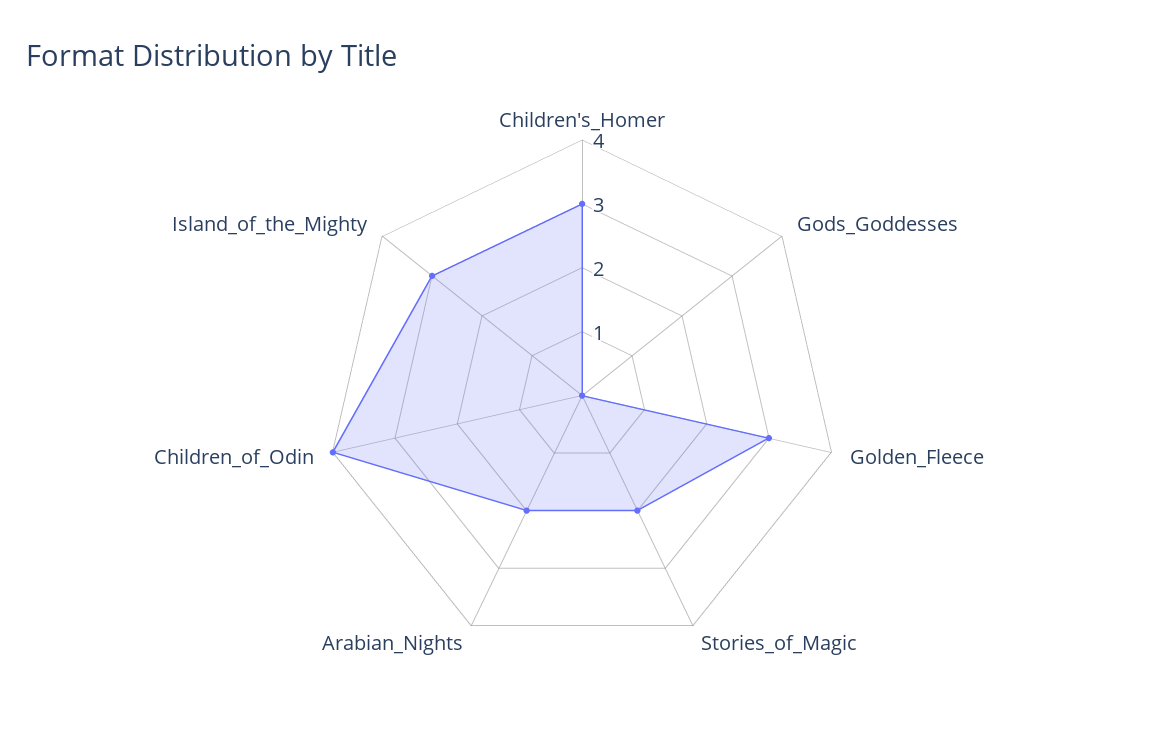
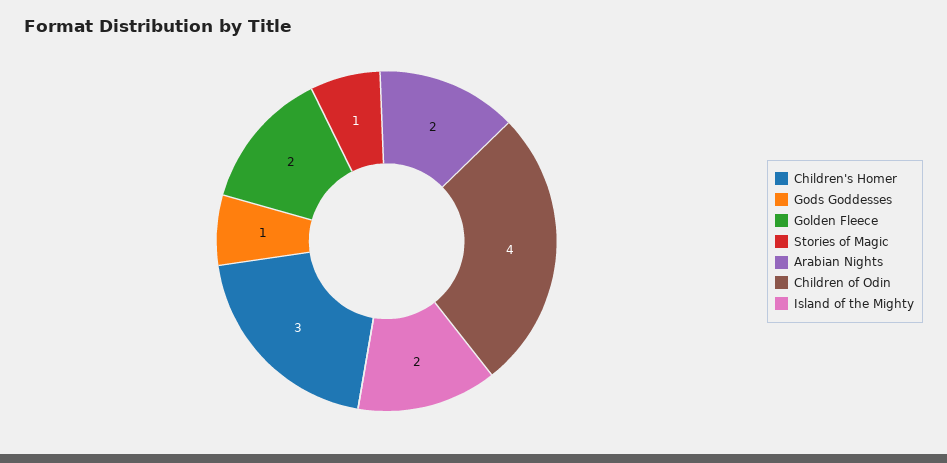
Gods_Goddesses: 0 -> 1
Golden_Fleece: 3 -> 2
Stories_of_Magic: 2 -> 1
Island_of_the_Mighty: 3 -> 2

